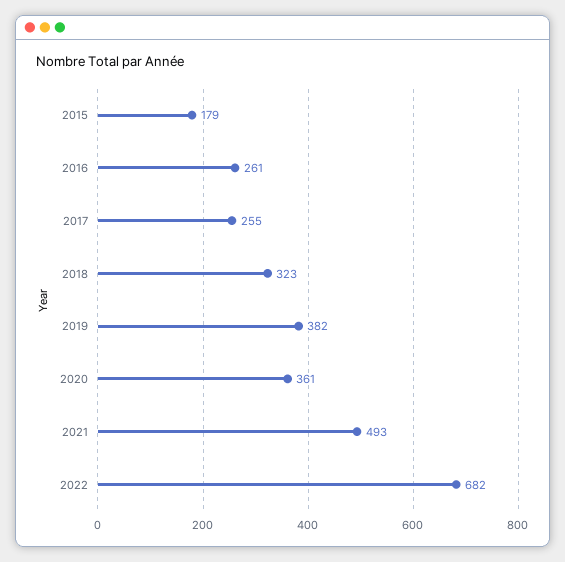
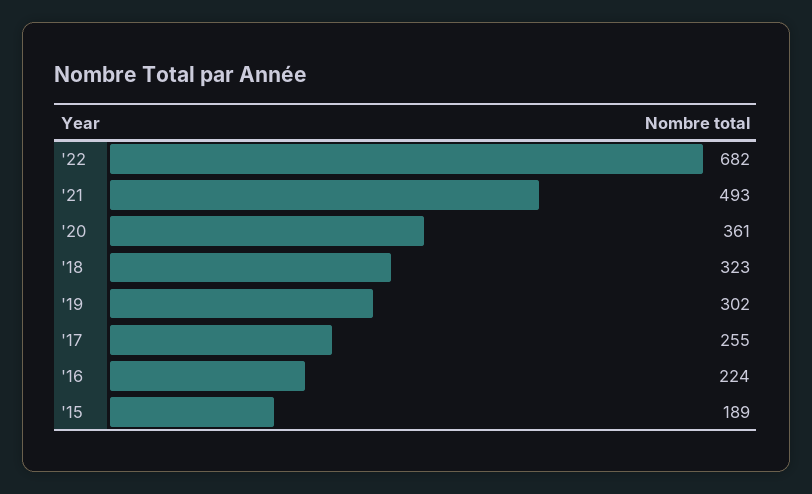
2015: 179 -> 189
2016: 261 -> 224
2019: 382 -> 302

